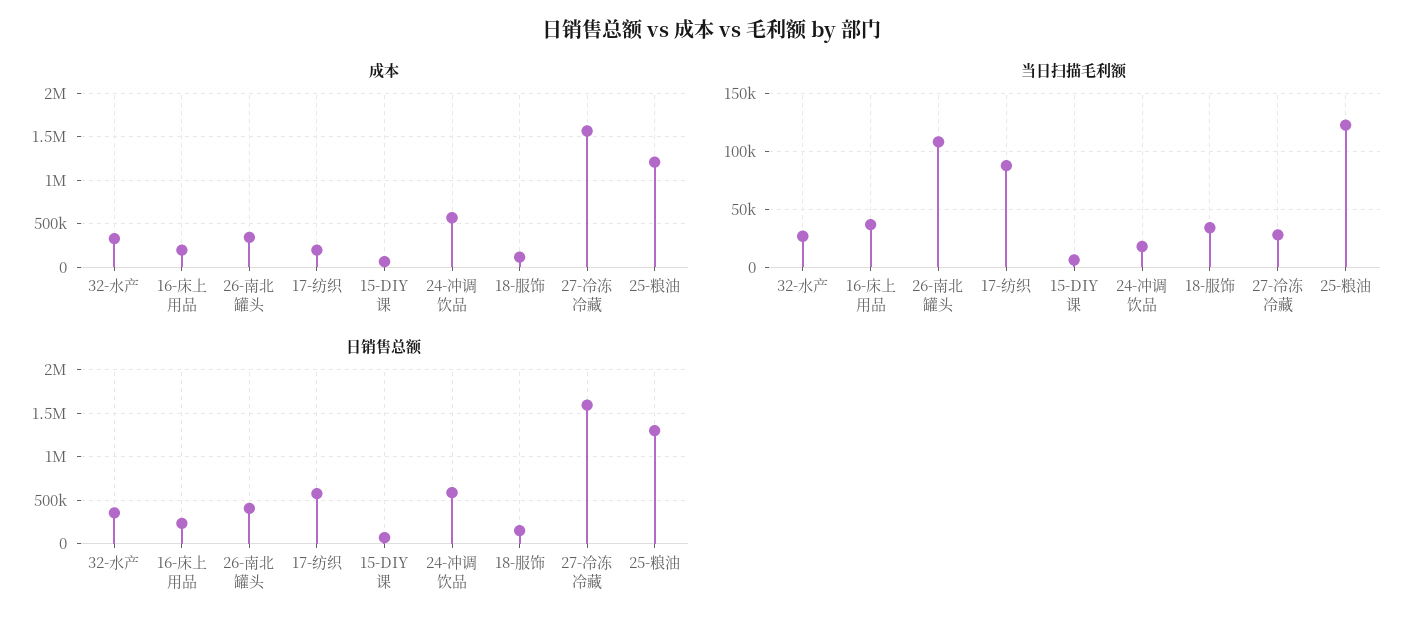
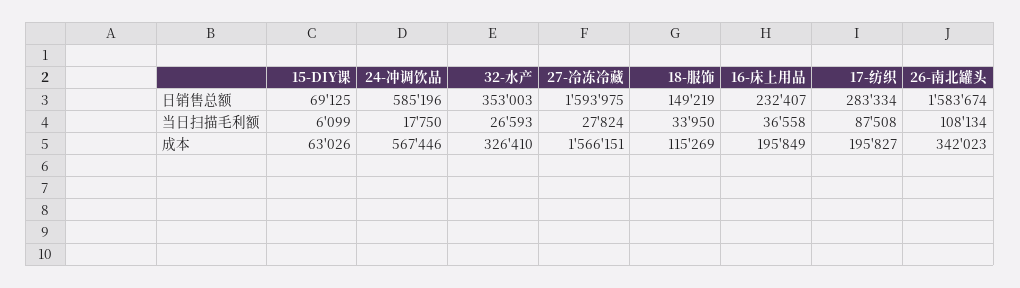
成本, 25-粮油: 1200000 -> none
当日扫描毛利额, 25-粮油: 120000 -> none
日销售总额, 26-南北罐头: 400000 -> 1583674
日销售总额, 17-纺织: 600000 -> 283334
日销售总额, 25-粮油: 1300000 -> none

